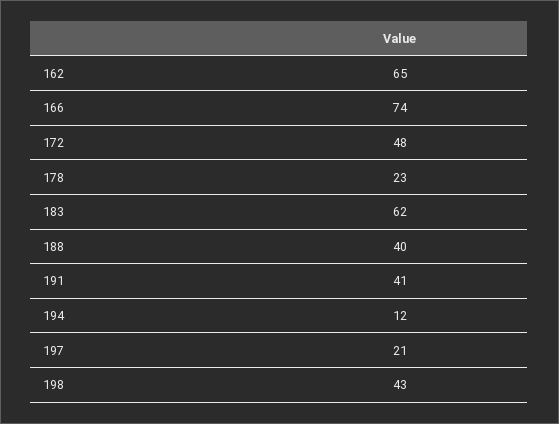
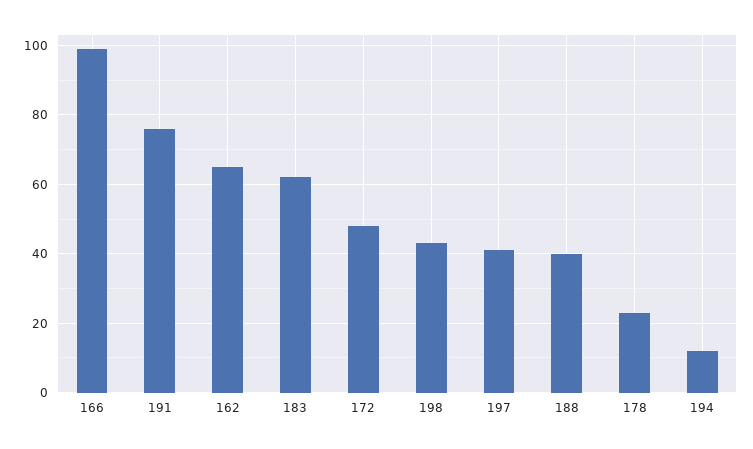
166: 74 -> 100
191: 41 -> 75
197: 21 -> 40

